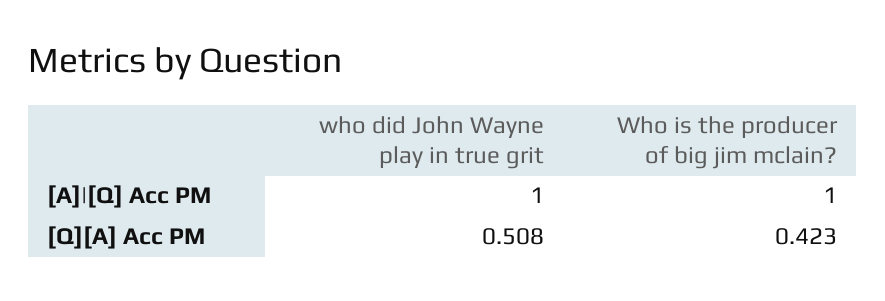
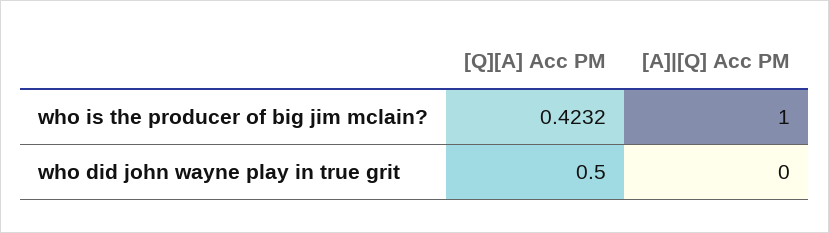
who did John Wayne play in true grit, [A]|[Q] Acc PM: 1 -> 0
who did John Wayne play in true grit, [Q][A] Acc PM: 0.508 -> 0.5

